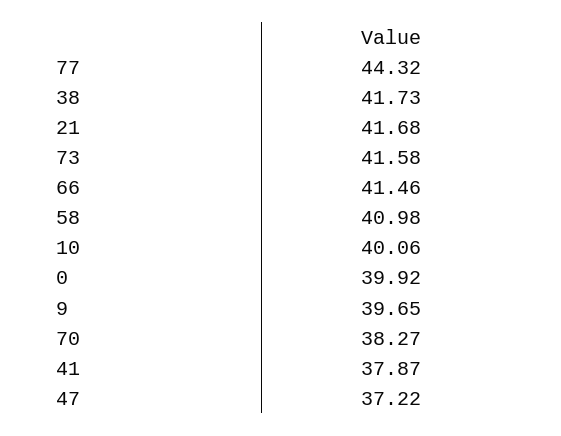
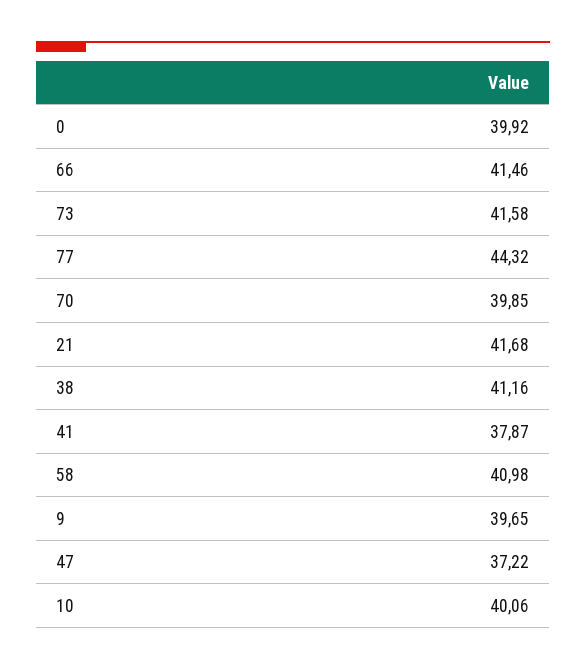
38: 41.73 -> 41.16
70: 38.27 -> 39.85

